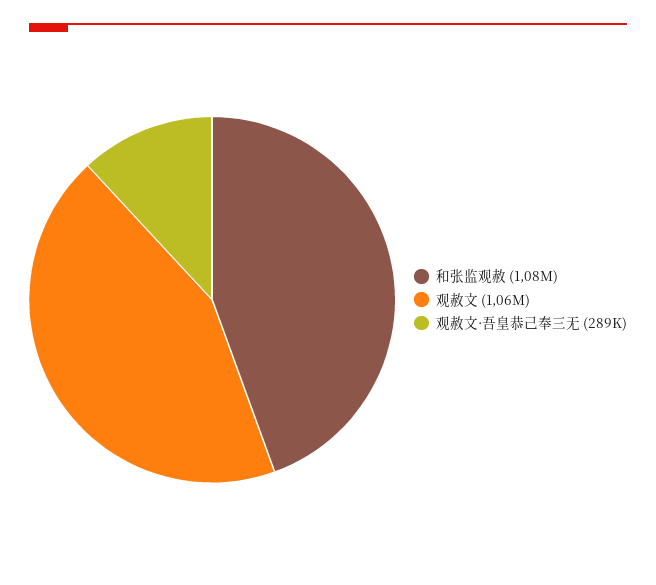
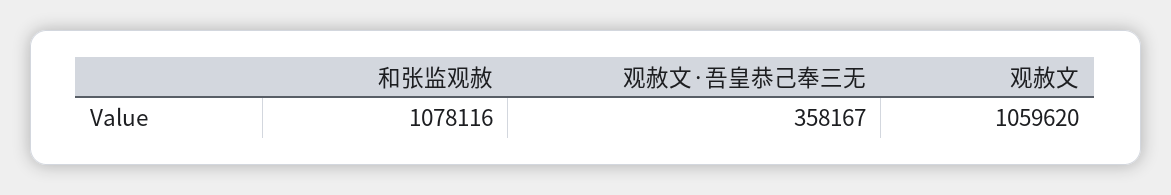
观赦文·吾皇恭己奉三无: 289000 -> 358167

